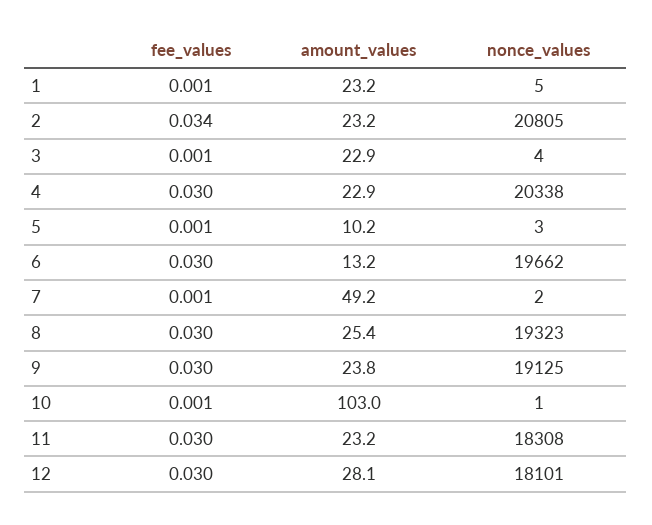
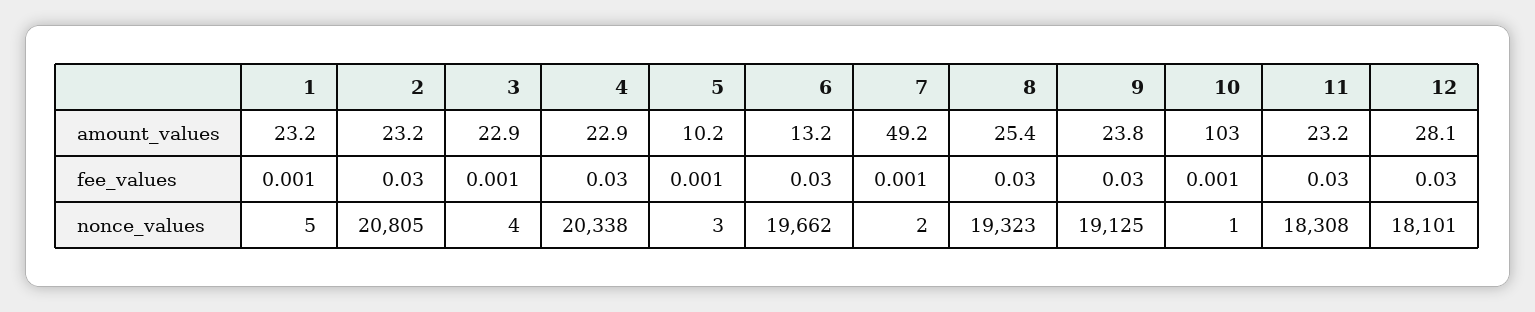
fee_values, 2: 0.034 -> 0.03

